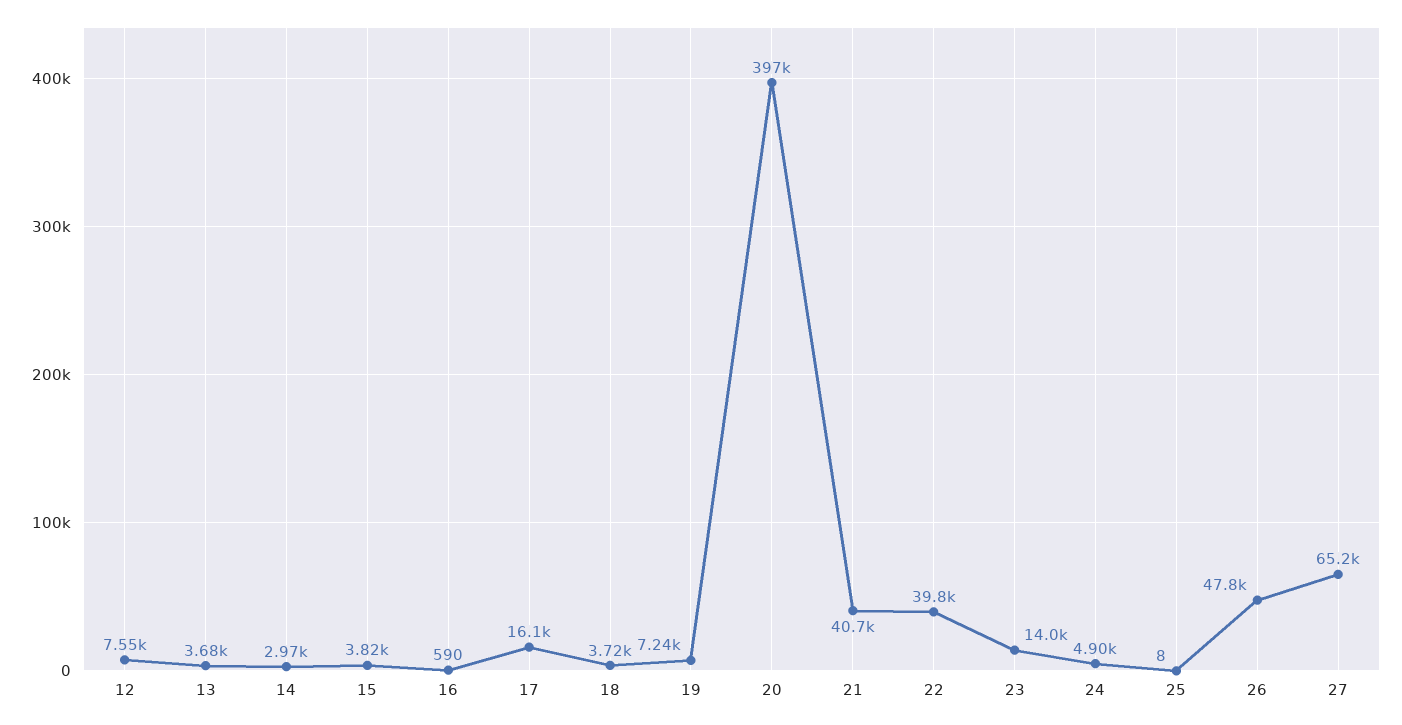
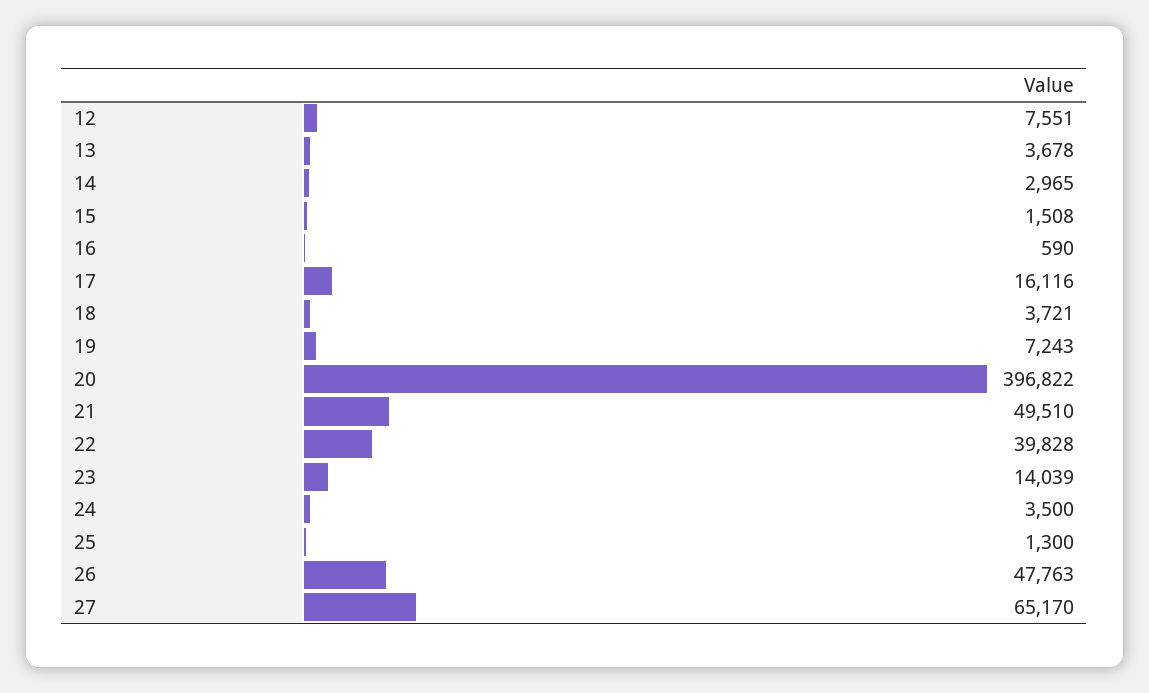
15: 3820 -> 1508
21: 40700 -> 49510
24: 4900 -> 3500
25: 8 -> 1300

